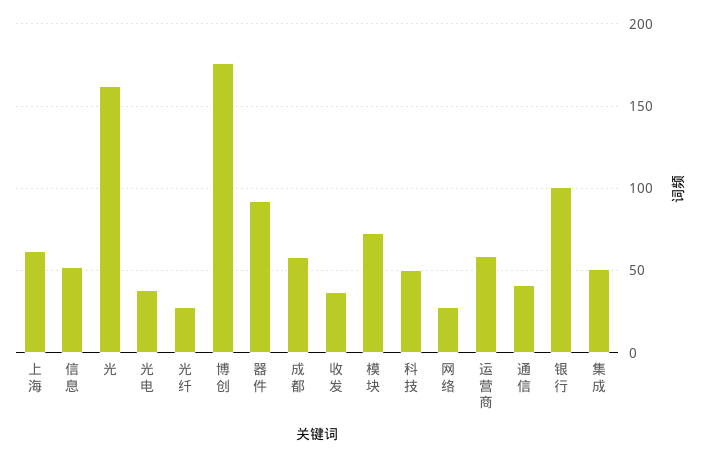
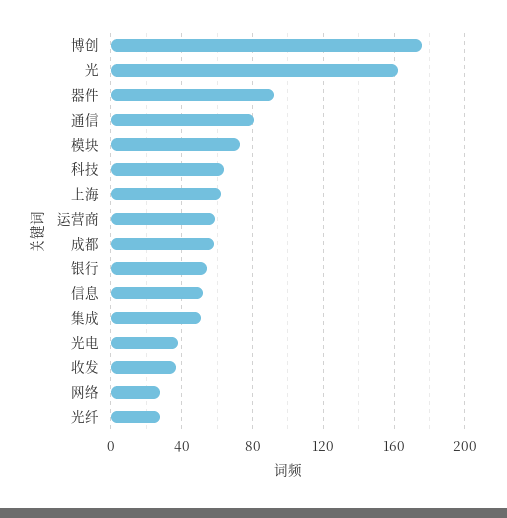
科技: 50 -> 65
通信: 40 -> 80
银行: 100 -> 55

